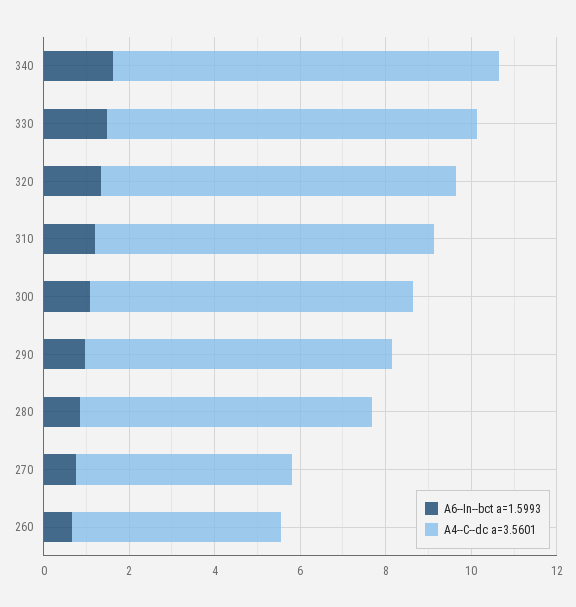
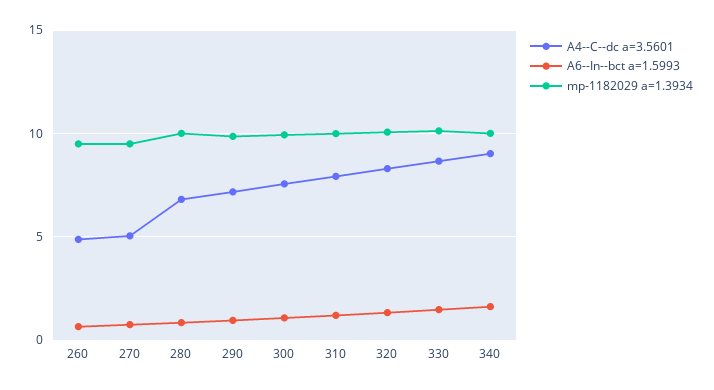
mp-1182029 a=1.3934, 260: none -> 9.5
mp-1182029 a=1.3934, 270: none -> 9.5
mp-1182029 a=1.3934, 280: none -> 10
mp-1182029 a=1.3934, 290: none -> 10
mp-1182029 a=1.3934, 300: none -> 10
mp-1182029 a=1.3934, 310: none -> 10
mp-1182029 a=1.3934, 320: none -> 10
mp-1182029 a=1.3934, 330: none -> 10
mp-1182029 a=1.3934, 340: none -> 10

